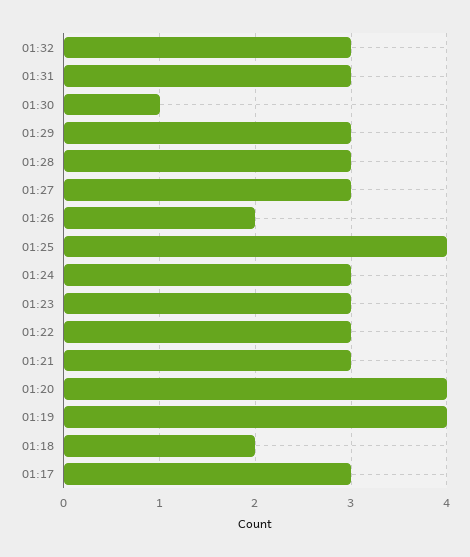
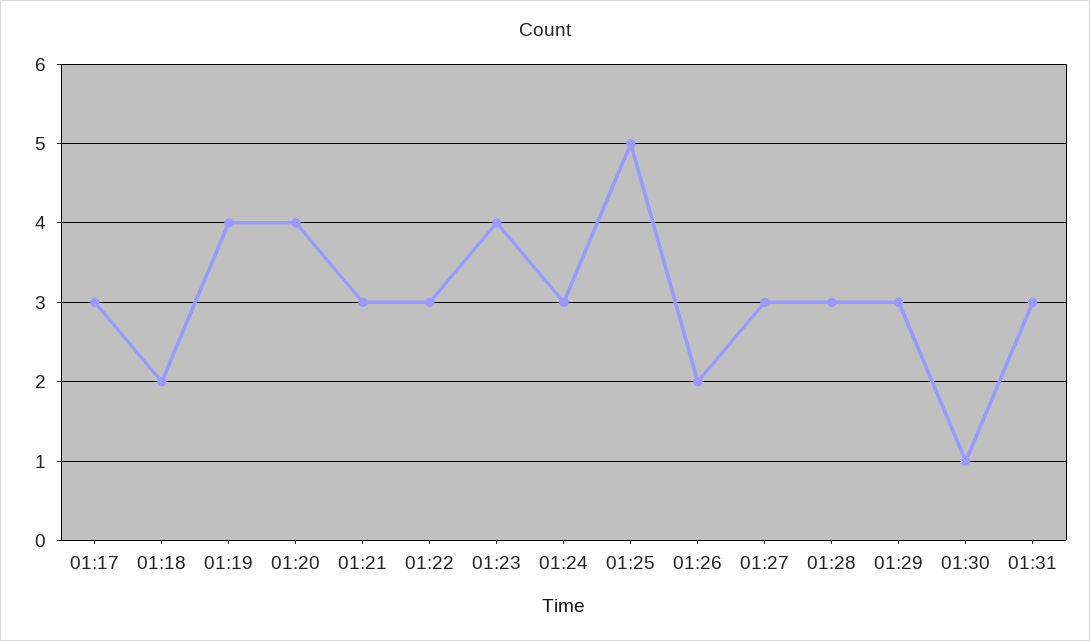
01:32: 3 -> none
01:25: 4 -> 5
01:23: 3 -> 4

